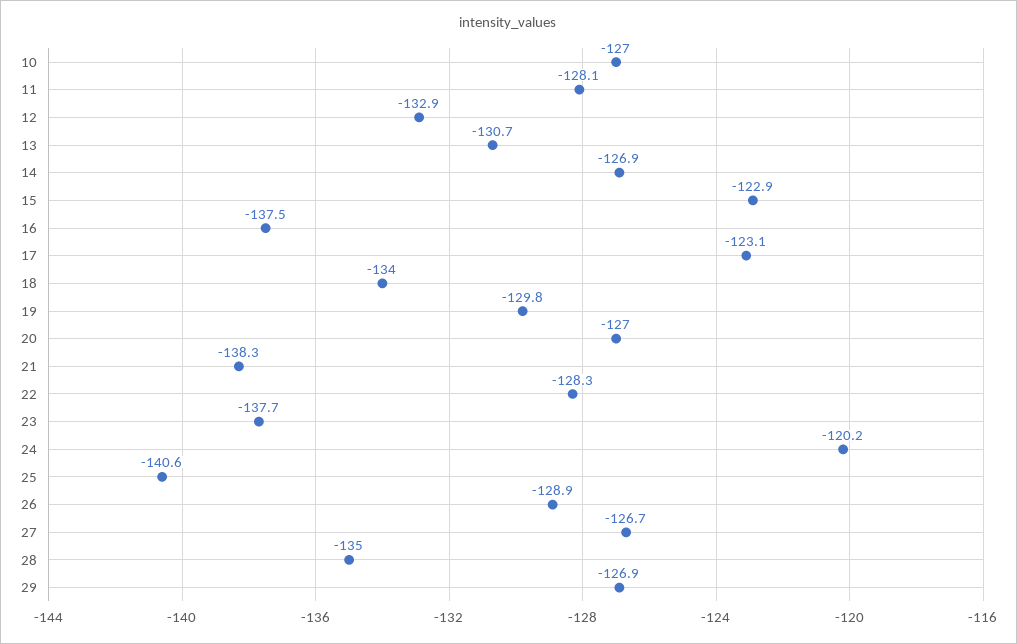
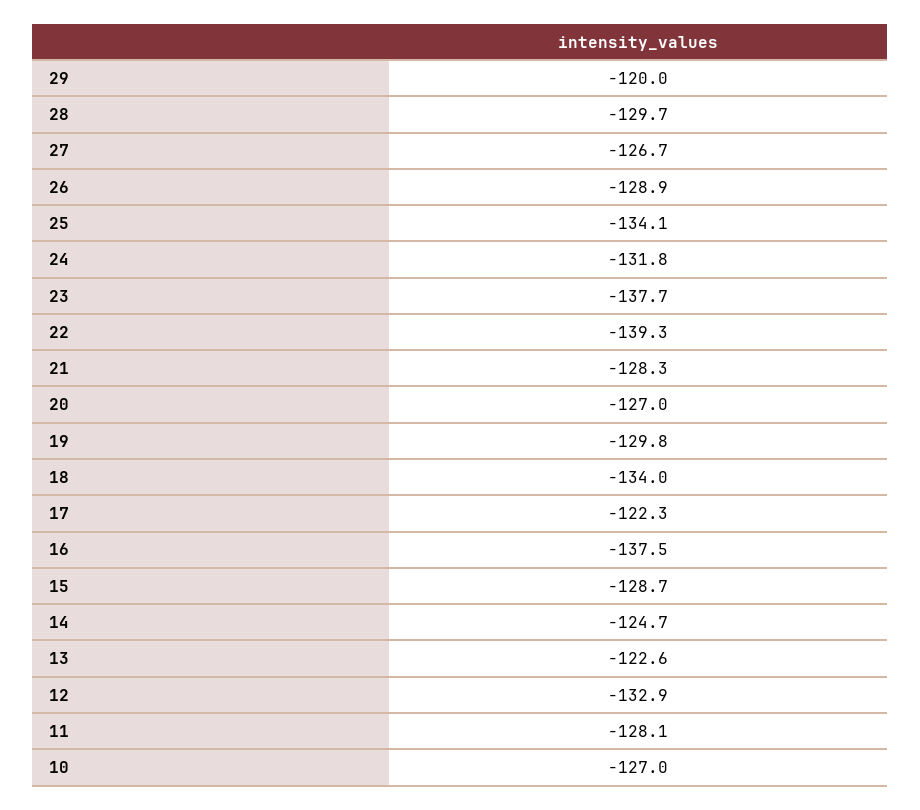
13: -130.7 -> -122.6
14: -126.9 -> -124.7
15: -122.9 -> -128.7
17: -123.1 -> -122.3
21: -138.3 -> -128.3
22: -128.3 -> -139.3
24: -120.2 -> -131.8
25: -140.6 -> -134.1
28: -135 -> -129.7
29: -126.9 -> -120

